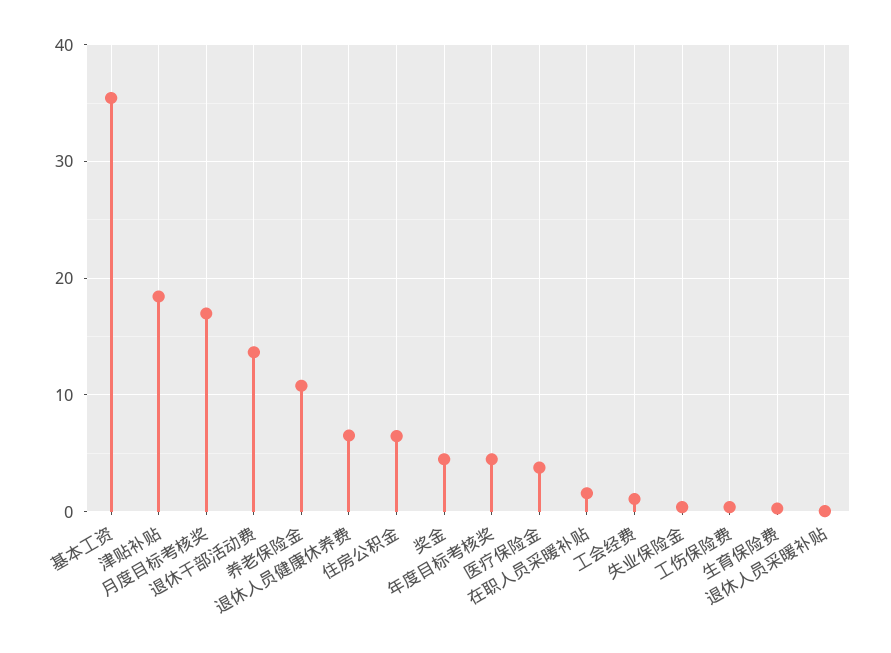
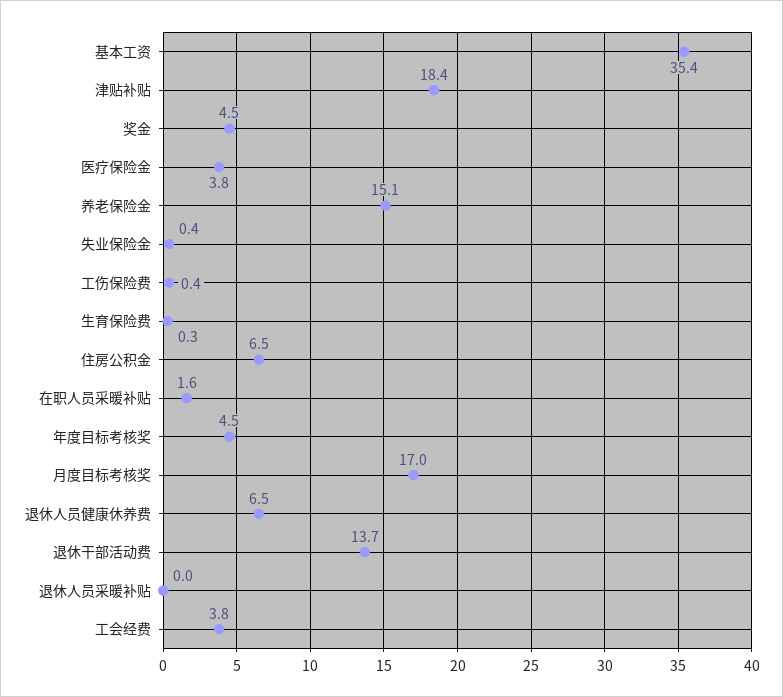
养老保险金: 11 -> 15.1
工会经费: 1 -> 3.8

